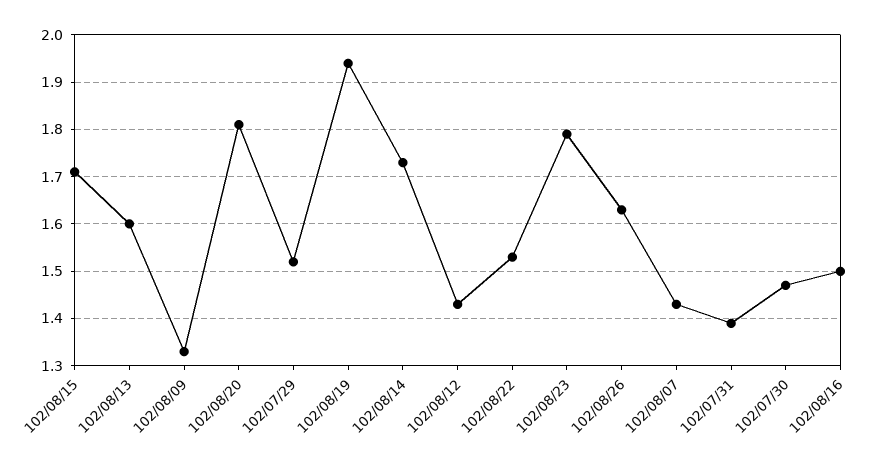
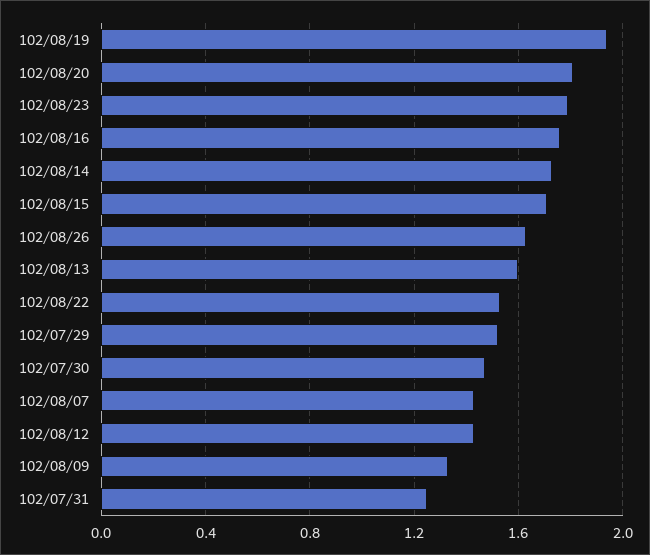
102/07/31: 1.4 -> 1.25
102/08/16: 1.5 -> 1.75

